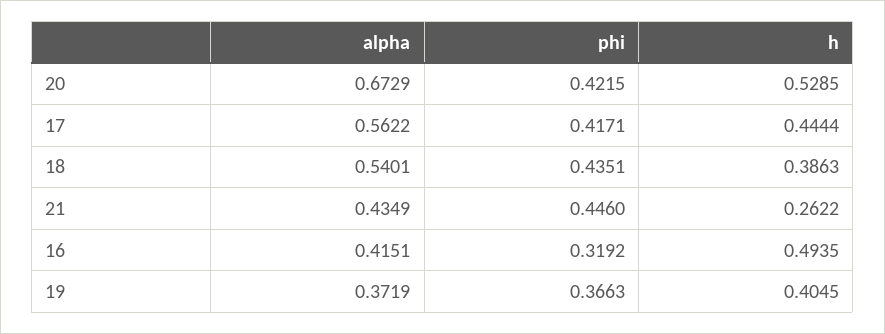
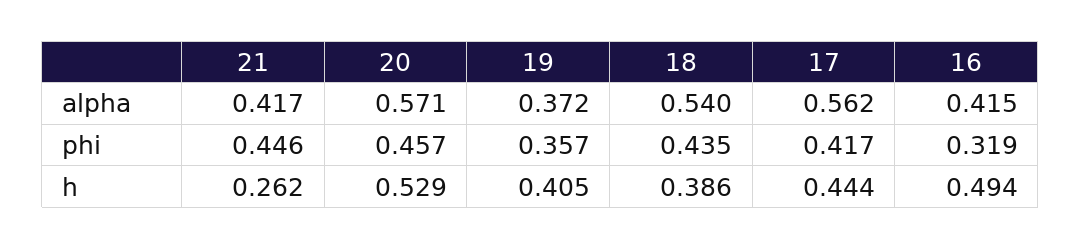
alpha, 20: 0.6729 -> 0.571
phi, 20: 0.4215 -> 0.457
alpha, 21: 0.4349 -> 0.417
phi, 19: 0.3663 -> 0.357

